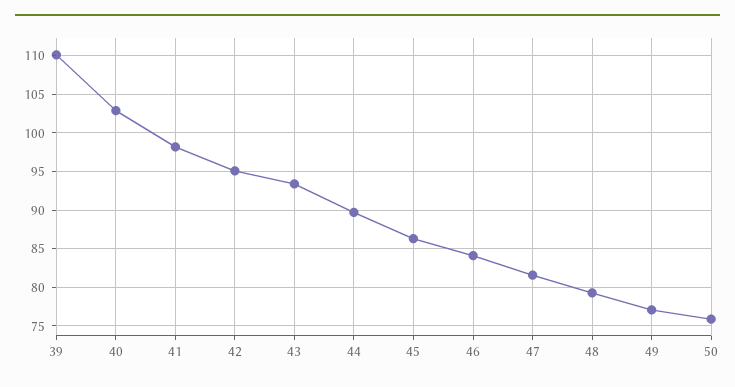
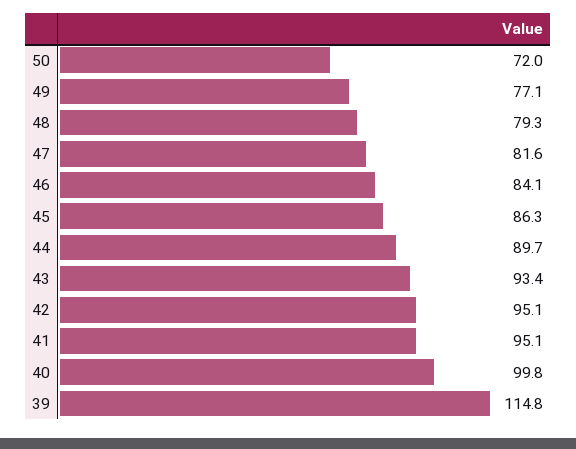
39: 110 -> 114.8
40: 103 -> 99.8
41: 98 -> 95.1
50: 76 -> 72

